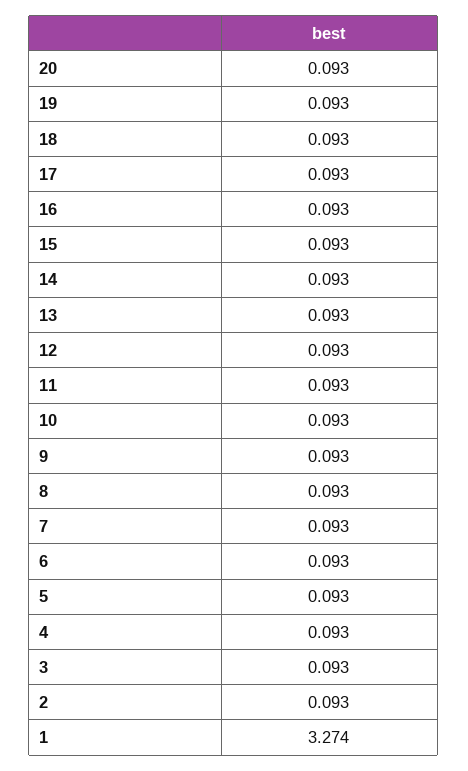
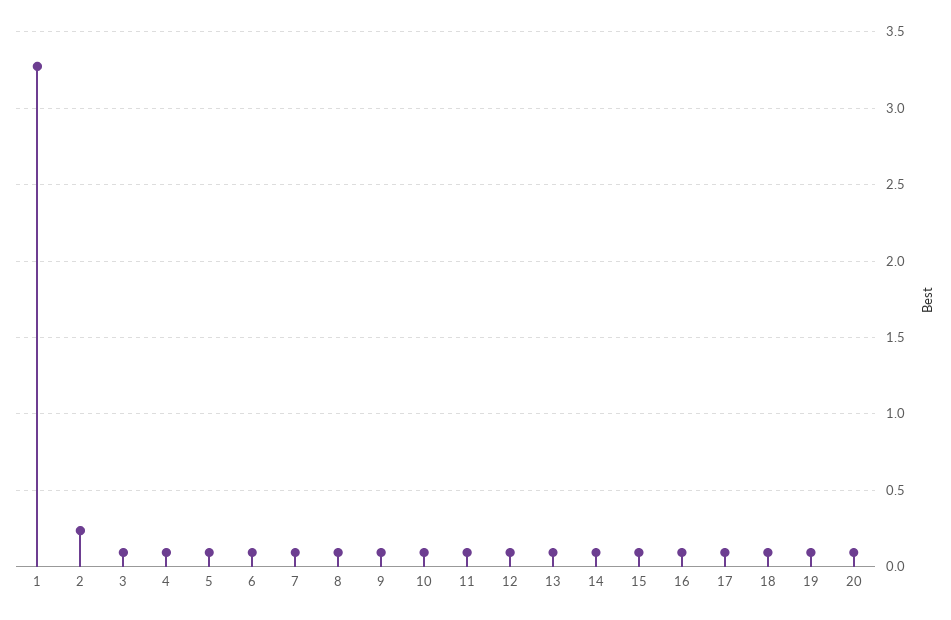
2: 0.093 -> 0.25

